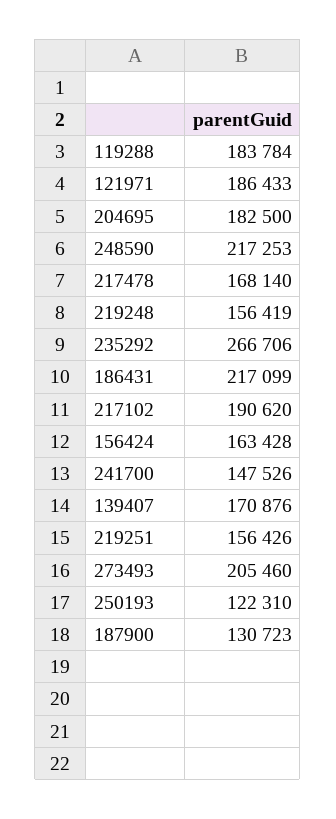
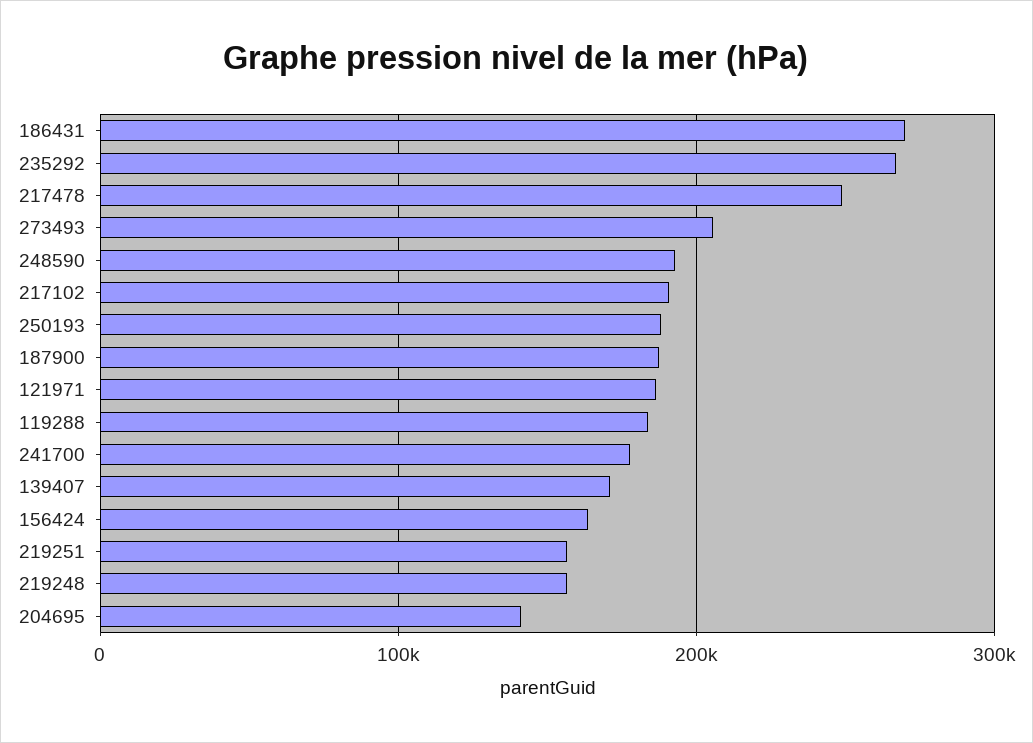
204695: 182500 -> 140000
248590: 217253 -> 190000
217478: 168140 -> 250000
186431: 217099 -> 270000
241700: 147526 -> 180000
250193: 122310 -> 190000
187900: 130723 -> 190000

